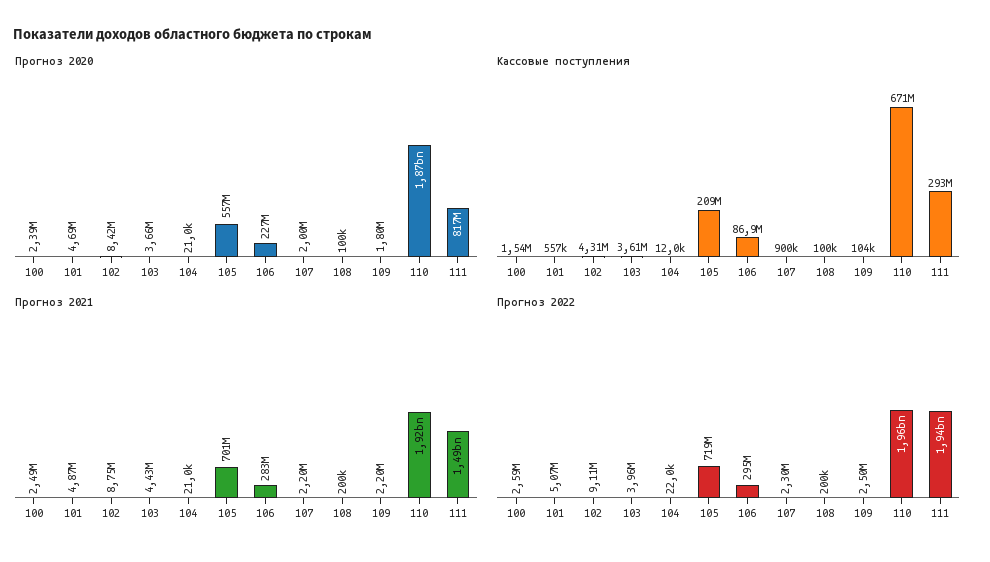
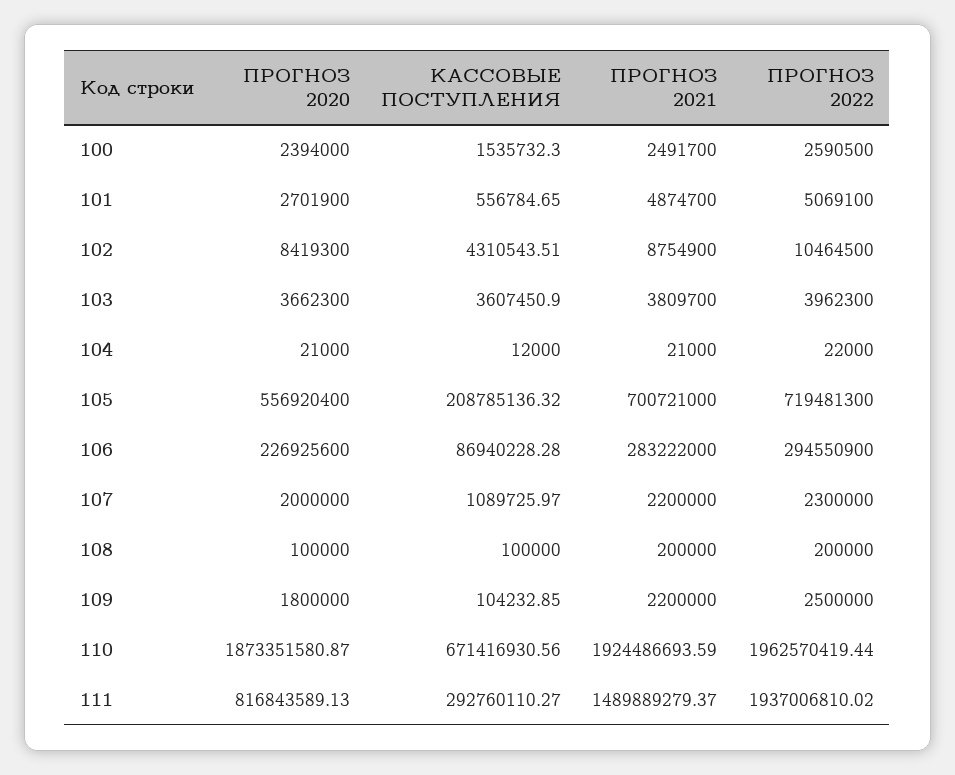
Прогноз 2020, 101: 4690000 -> 2701900
Кассовые поступления, 107: 900000 -> 1089725.97
Прогноз 2021, 103: 4430000 -> 3809700
Прогноз 2022, 102: 9110000 -> 10464500

